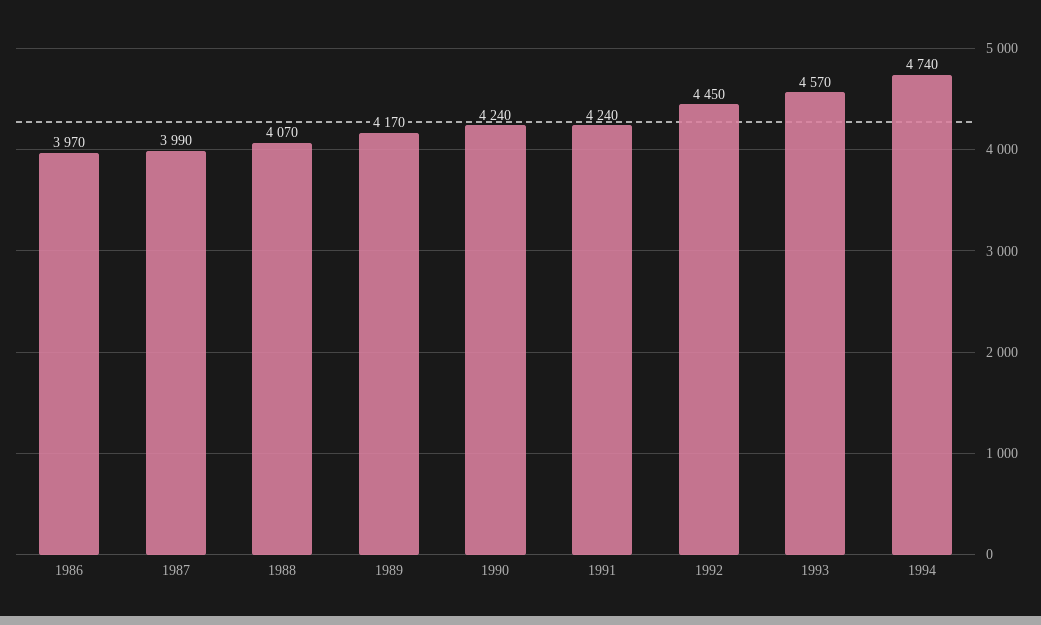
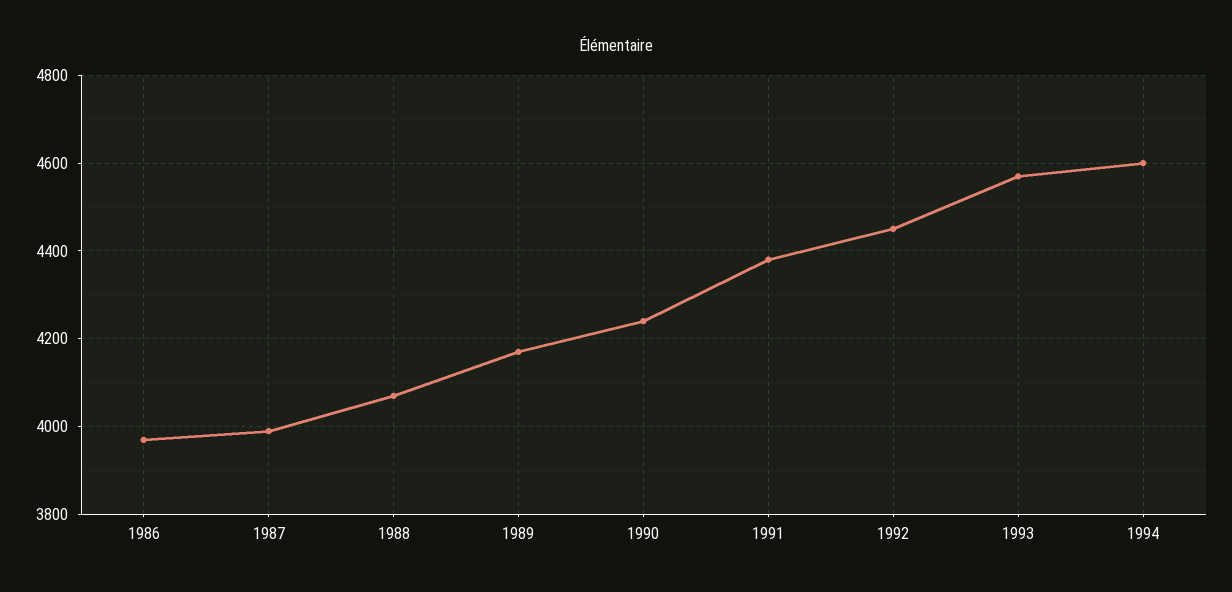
1991: 4240 -> 4380
1994: 4740 -> 4600

